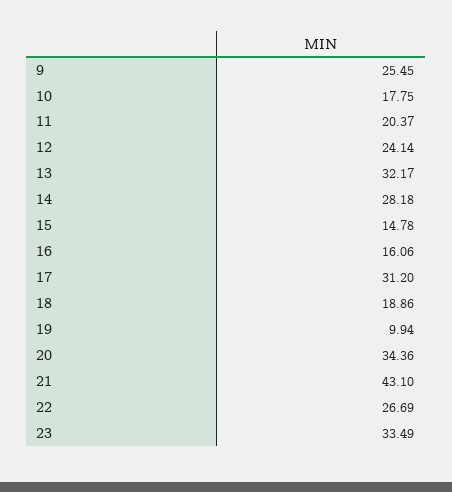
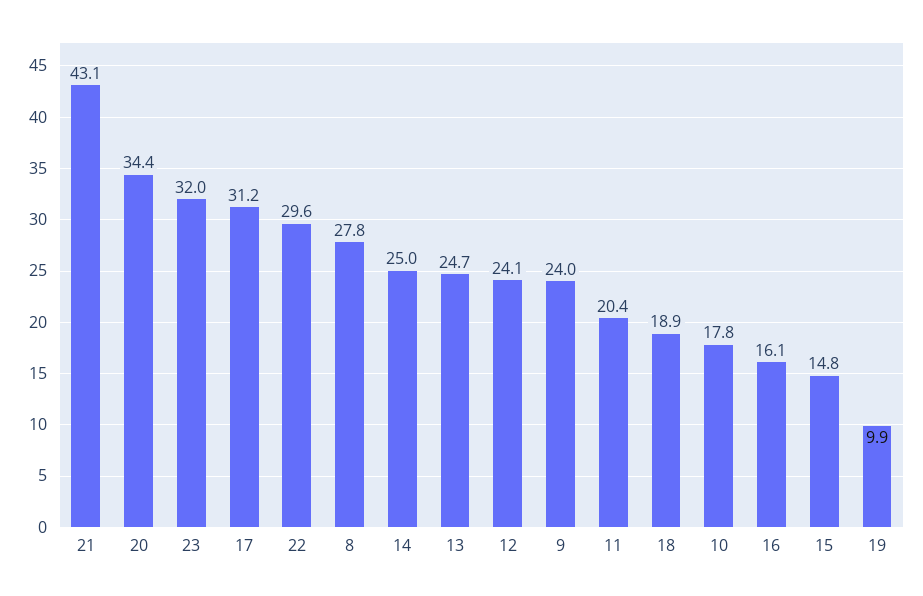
9: 25.45 -> 24
13: 32.17 -> 24.7
14: 28.18 -> 25
22: 26.69 -> 29.6
23: 33.49 -> 32
8: none -> 27.8

